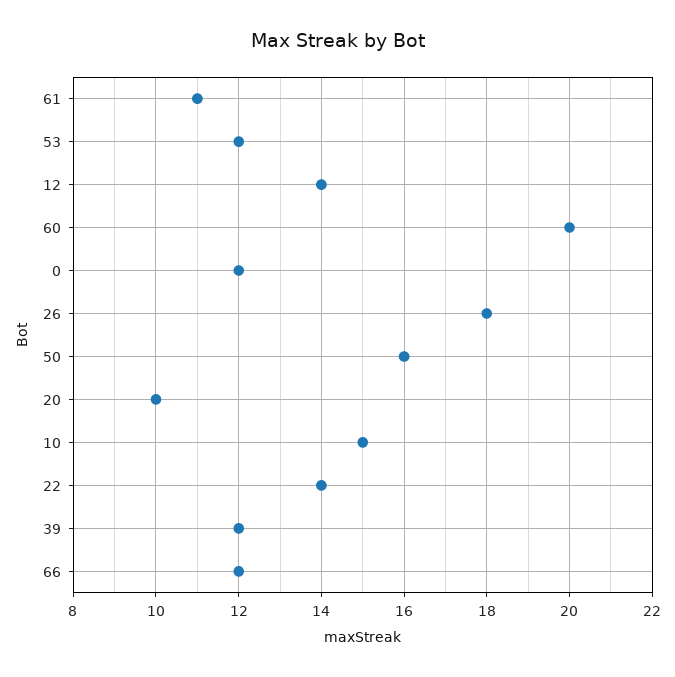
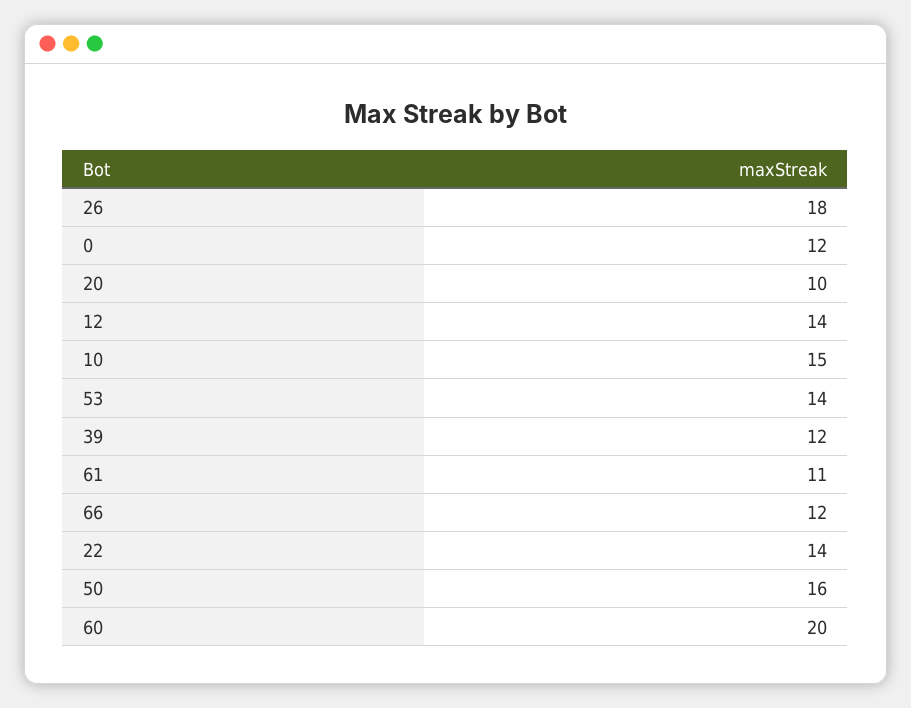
53: 12 -> 14

